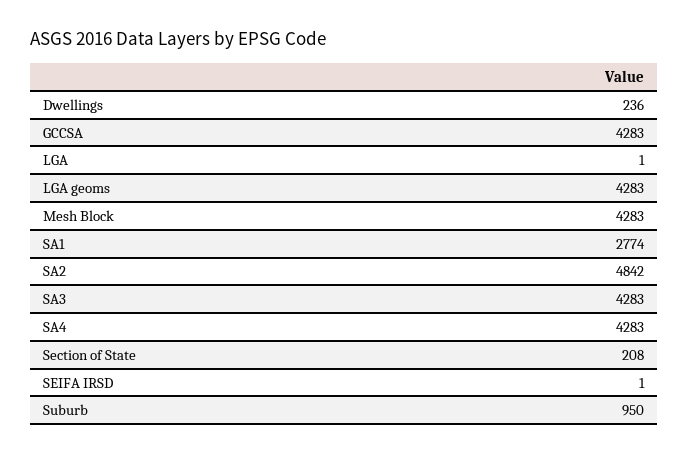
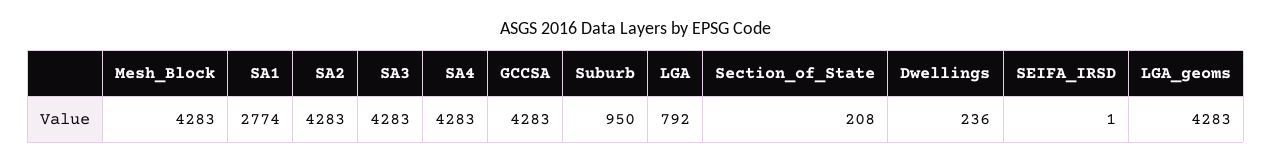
LGA: 1 -> 792
SA2: 4842 -> 4283

